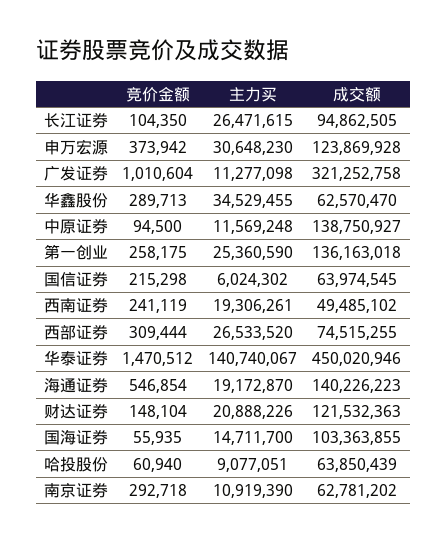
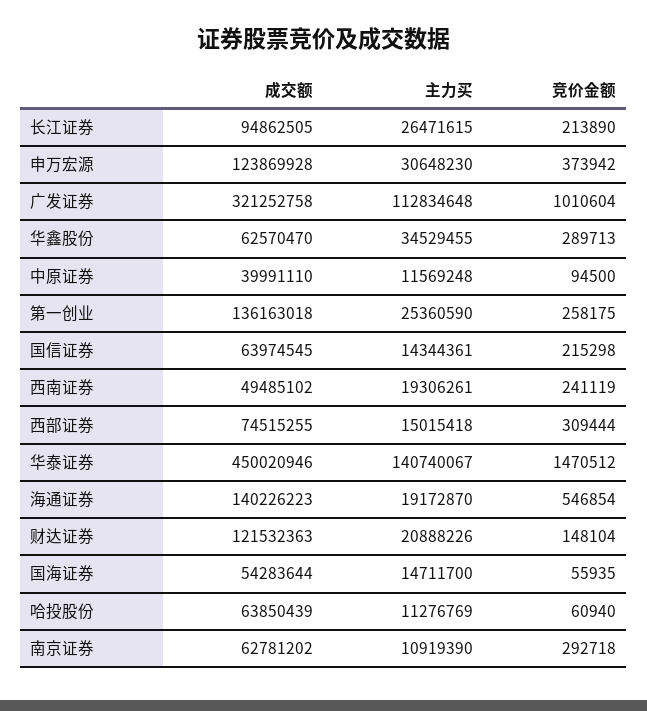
竞价金额, 长江证券: 104350 -> 213890
主力买, 广发证券: 11277098 -> 112834648
成交额, 中原证券: 138750927 -> 39991110
主力买, 国信证券: 6024302 -> 14344361
主力买, 西部证券: 26533520 -> 15015418
成交额, 国海证券: 103363855 -> 54283644
主力买, 哈投股份: 9077051 -> 11276769

